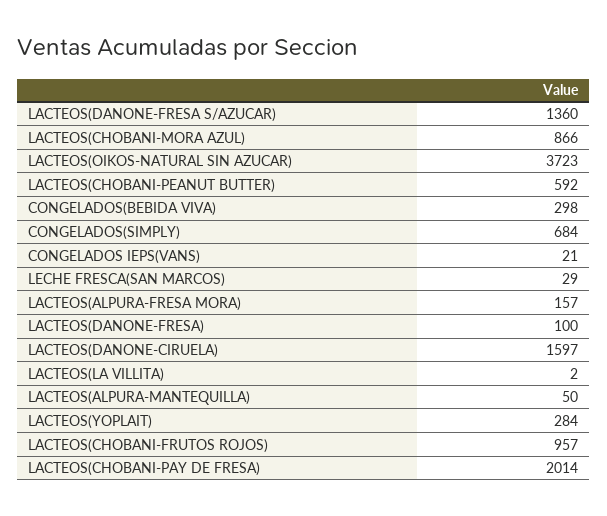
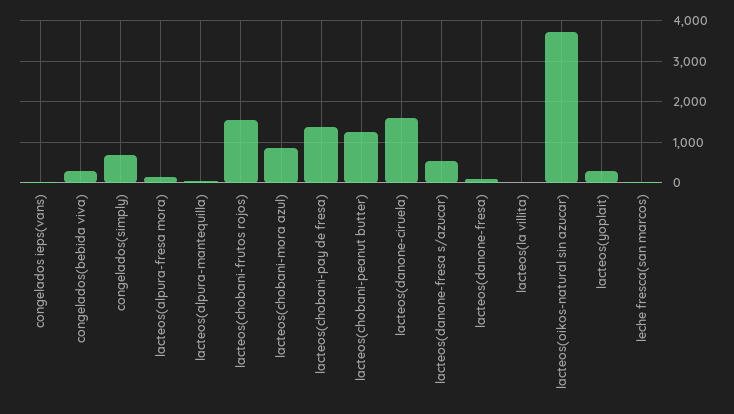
LACTEOS(DANONE-FRESA S/AZUCAR): 1360 -> 600
LACTEOS(CHOBANI-PEANUT BUTTER): 592 -> 1200
LACTEOS(CHOBANI-FRUTOS ROJOS): 957 -> 1600
LACTEOS(CHOBANI-PAY DE FRESA): 2014 -> 1400

